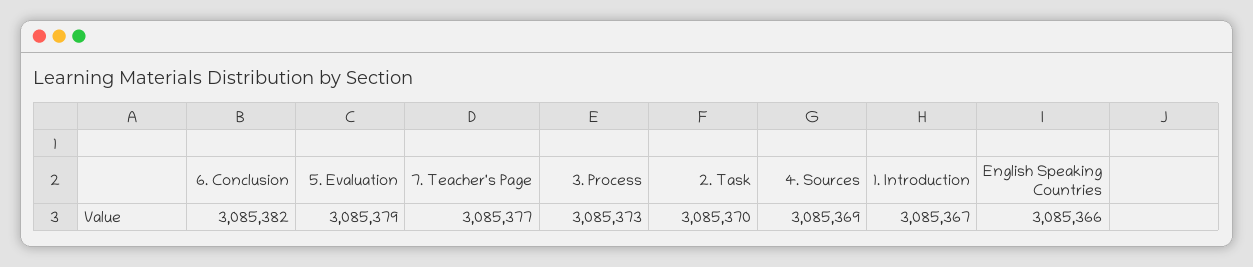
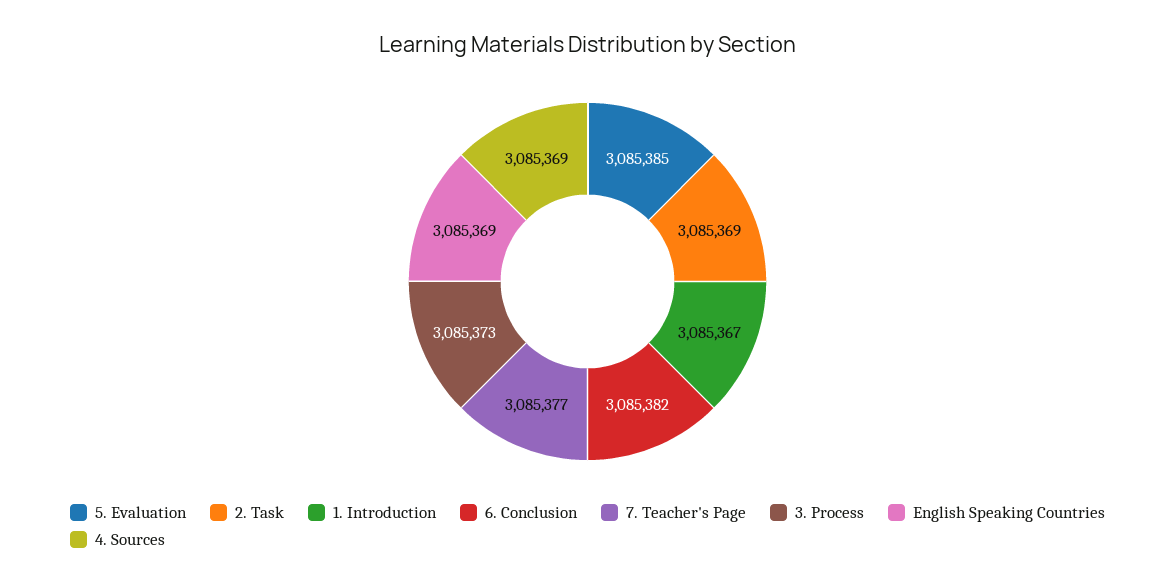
5. Evaluation: 3085379 -> 3085385
2. Task: 3085370 -> 3085369
English Speaking Countries: 3085366 -> 3085369

